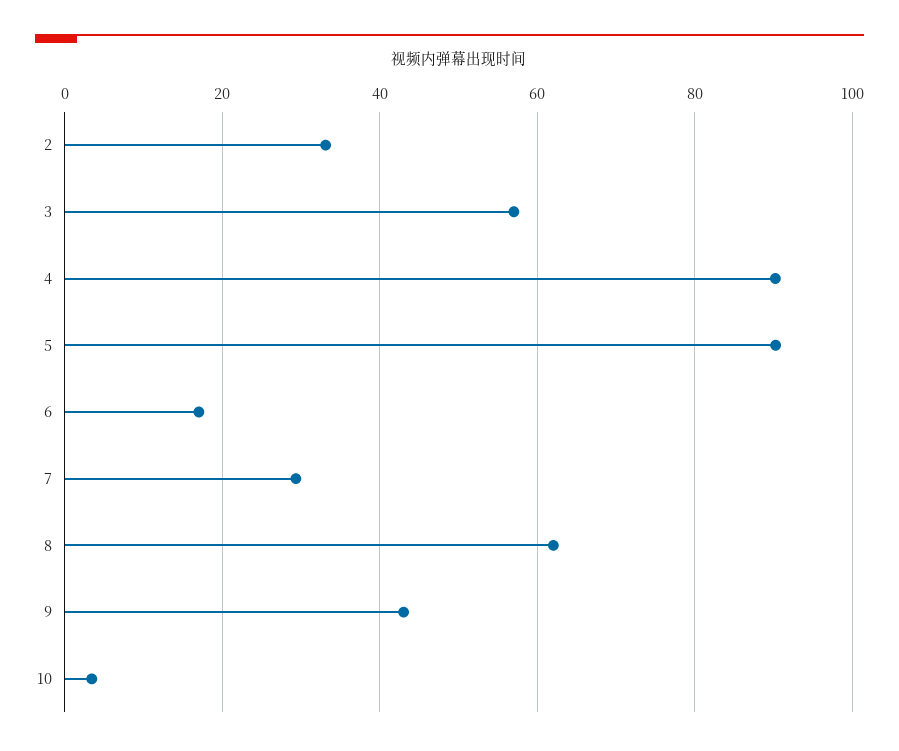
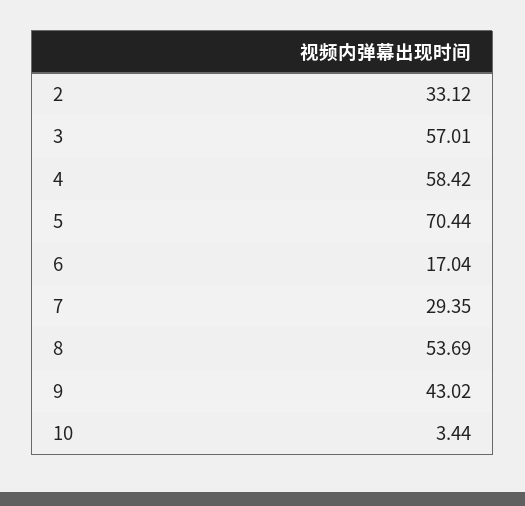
4: 90 -> 58.42
5: 90 -> 70.44
8: 62 -> 53.69

